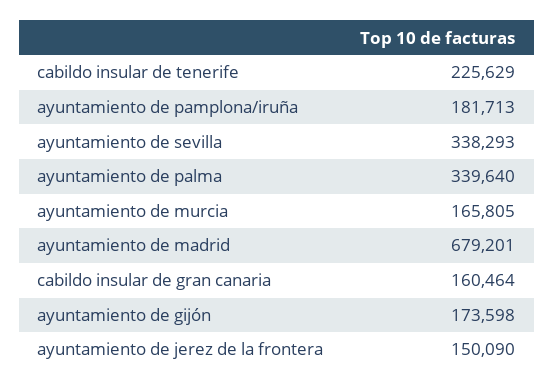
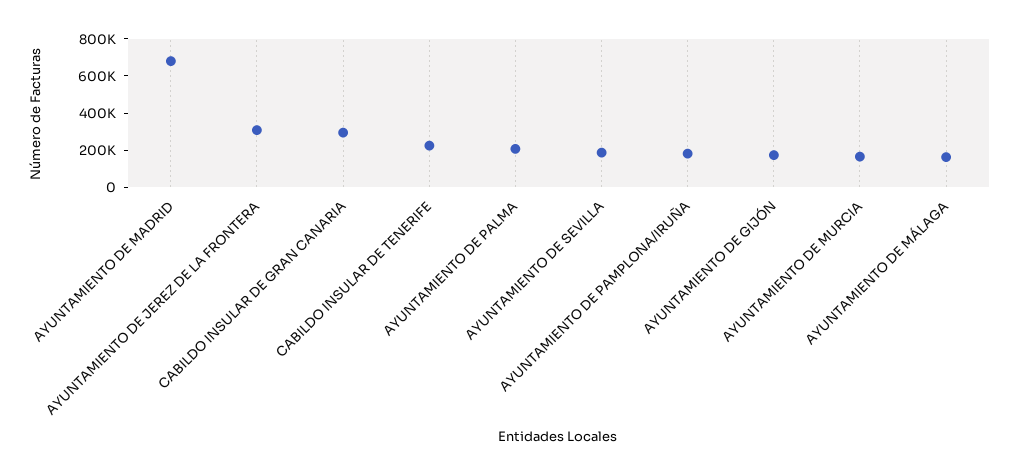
ayuntamiento de sevilla: 338293 -> 200000
ayuntamiento de palma: 339640 -> 200000
cabildo insular de gran canaria: 160464 -> 300000
ayuntamiento de jerez de la frontera: 150090 -> 300000
AYUNTAMIENTO DE MÁLAGA: none -> 150000

